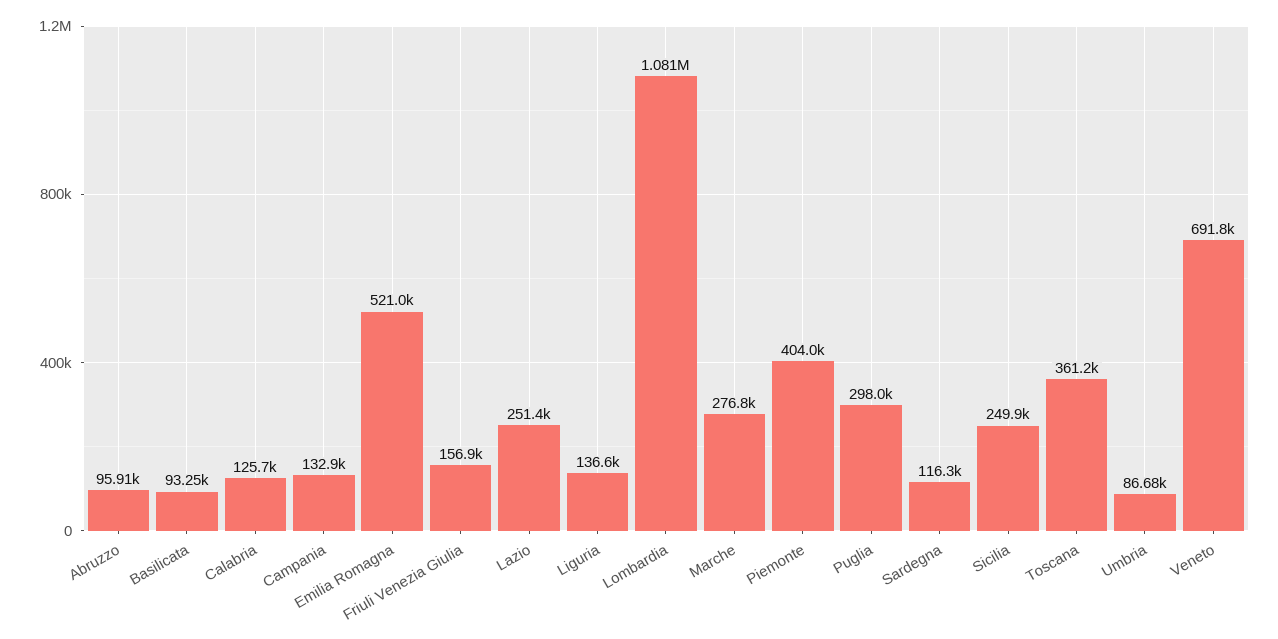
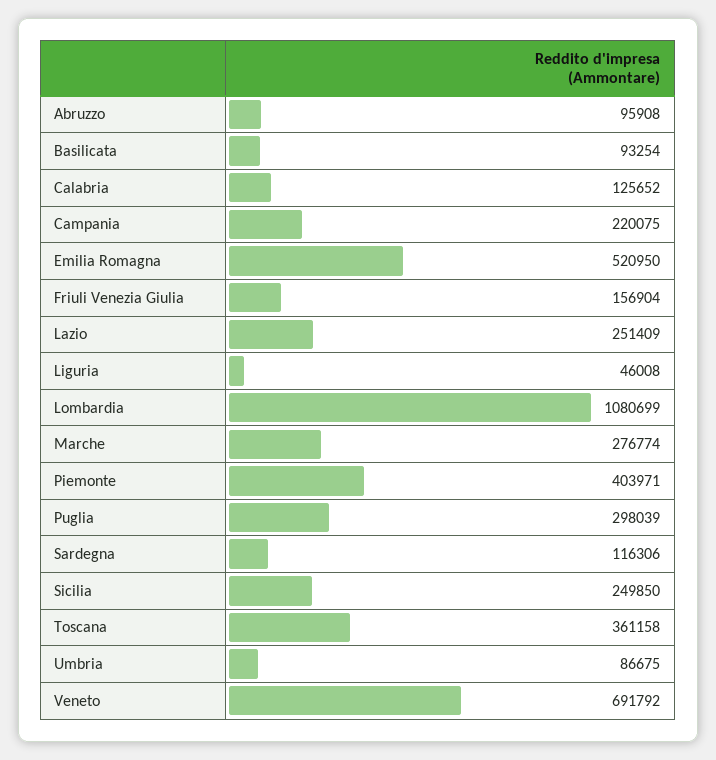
Campania: 132900 -> 220075
Liguria: 136600 -> 46008

